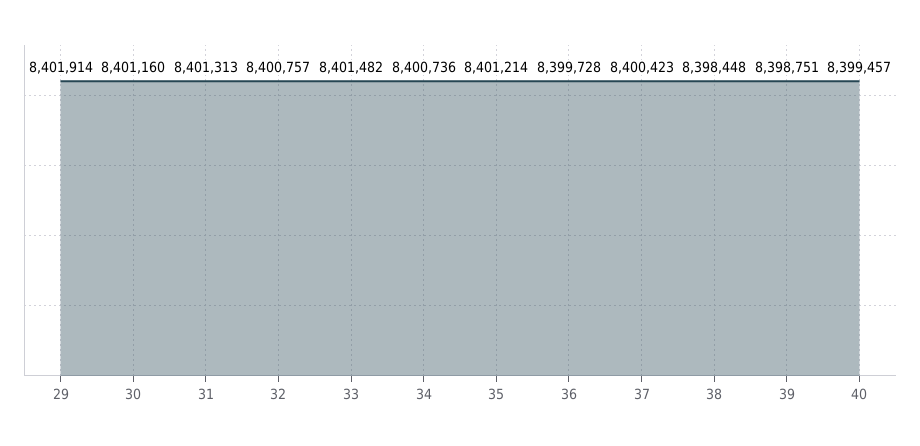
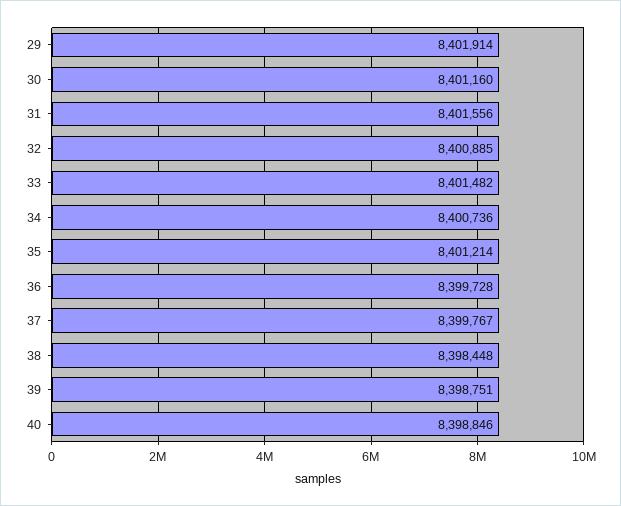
31: 8401313 -> 8401556
32: 8400757 -> 8400885
37: 8400423 -> 8399767
40: 8399457 -> 8398846

